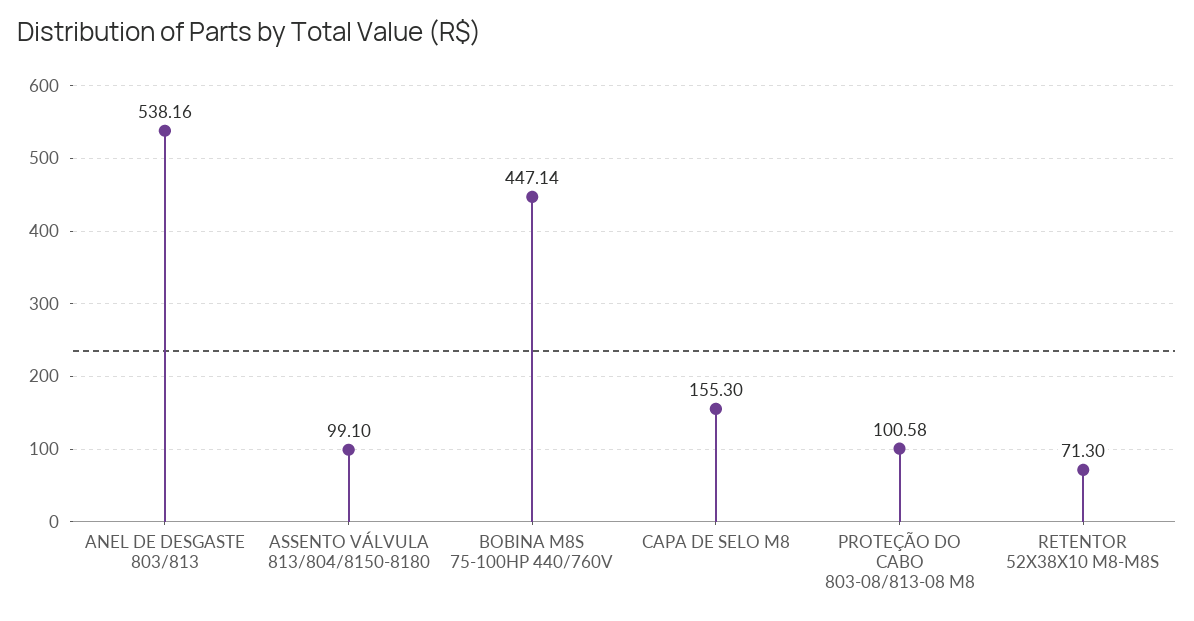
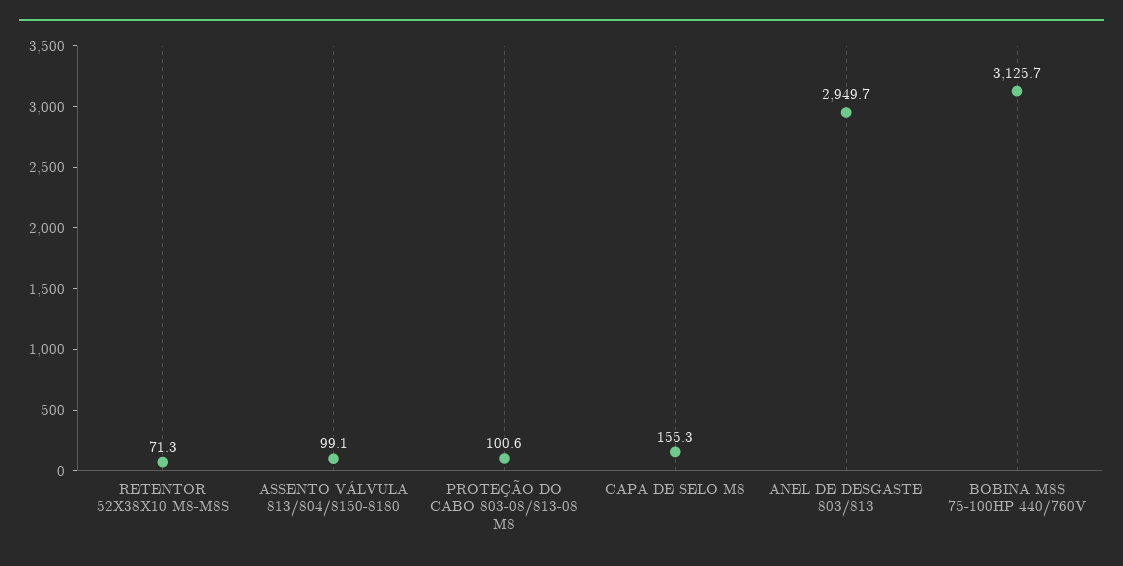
ANEL DE DESGASTE 803/813: 538.16 -> 2949.7
BOBINA M8S 75-100HP 440/760V: 447.14 -> 3125.7

